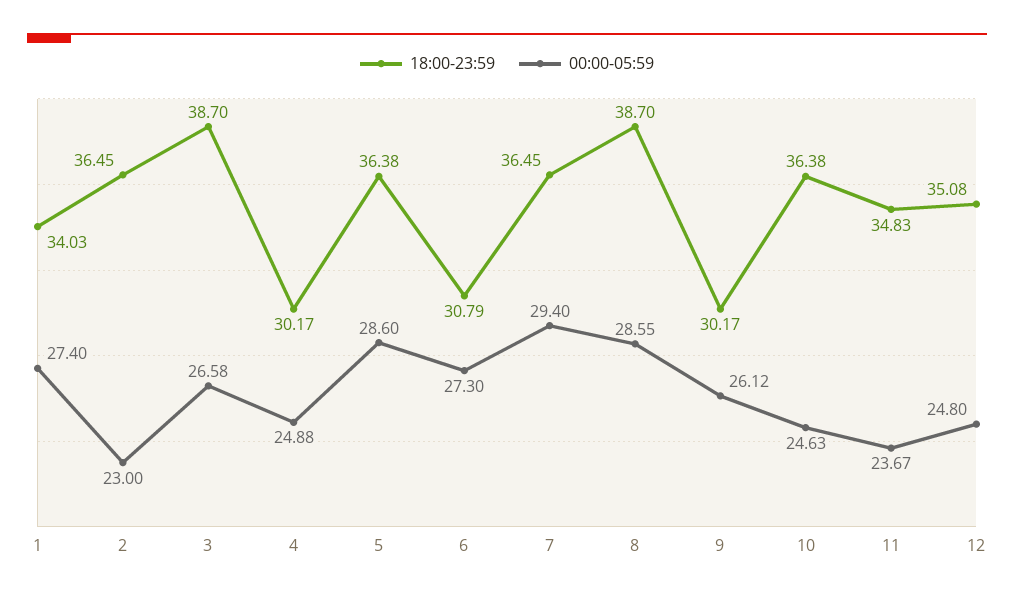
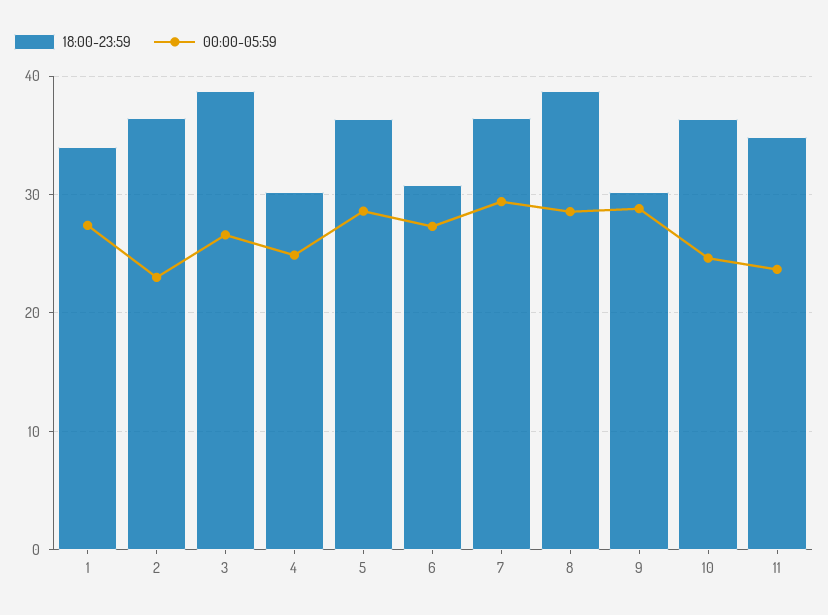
00:00-05:59, 9: 26.12 -> 29
18:00-23:59, 12: 35.08 -> none
00:00-05:59, 12: 24.8 -> none

